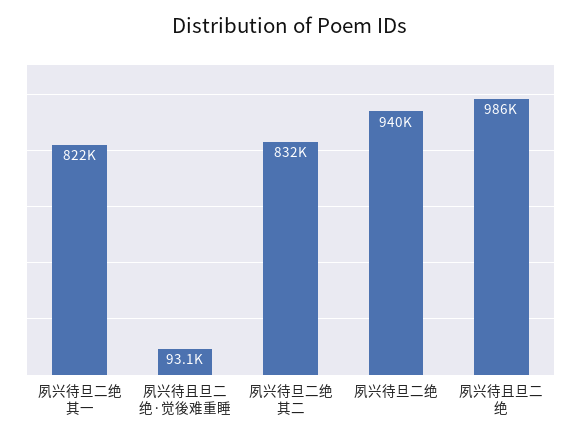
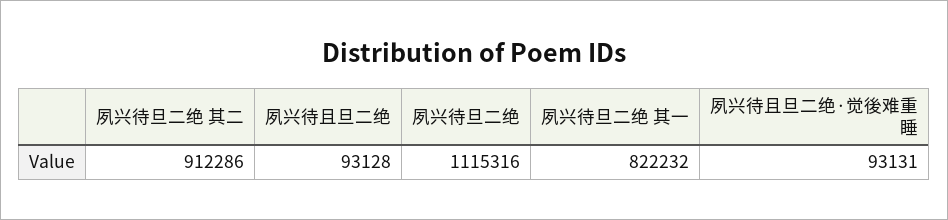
夙兴待旦二绝 其二: 832000 -> 912286
夙兴待旦二绝: 940000 -> 1115316
夙兴待且旦二绝: 986000 -> 93128

